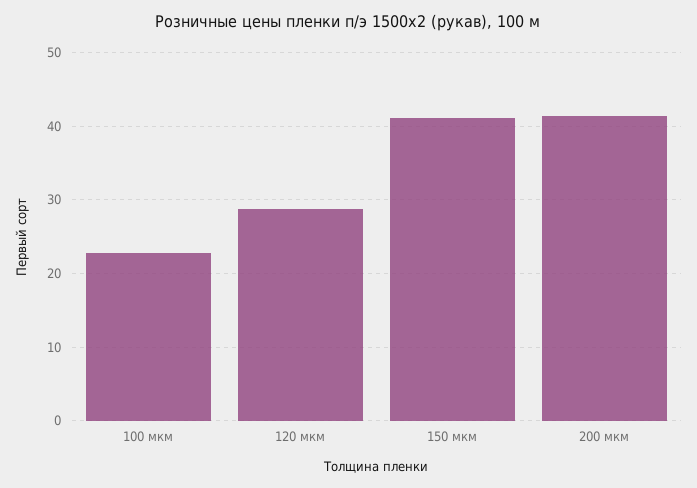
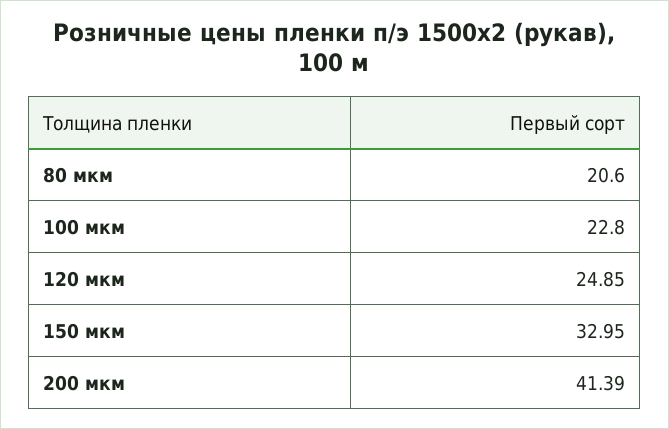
120 мкм: 29 -> 24.85
150 мкм: 41 -> 32.95
80 мкм: none -> 20.6

